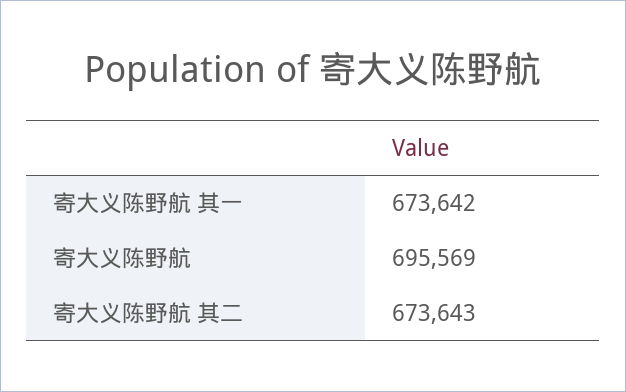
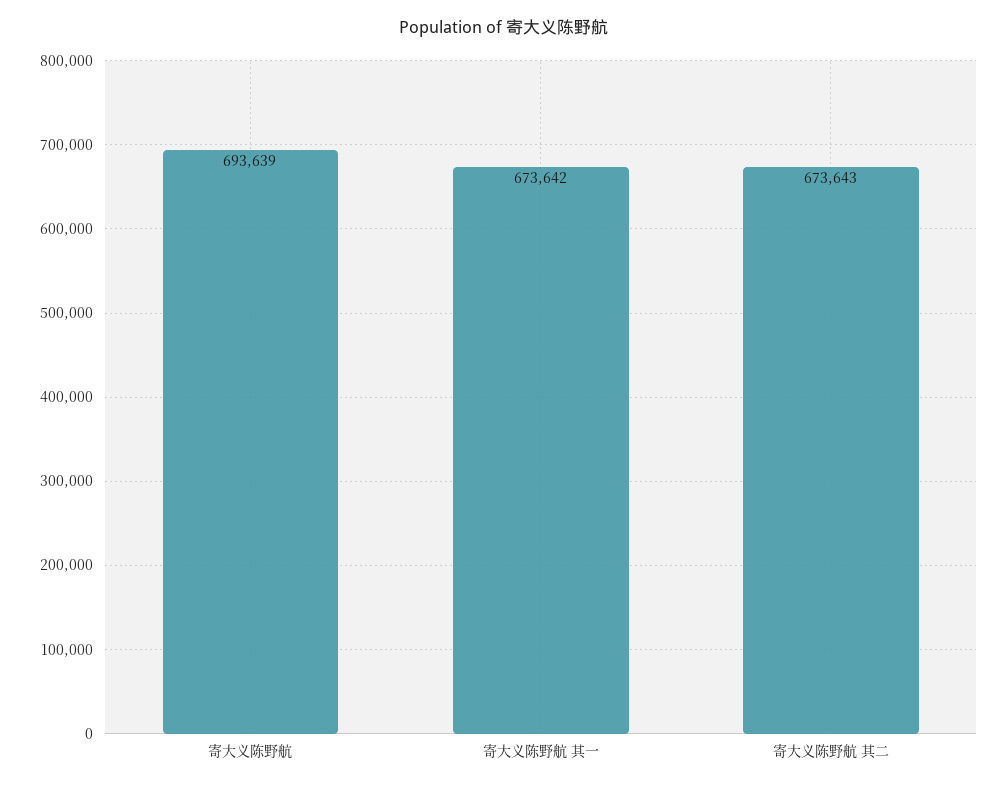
寄大义陈野航: 695569 -> 693639

